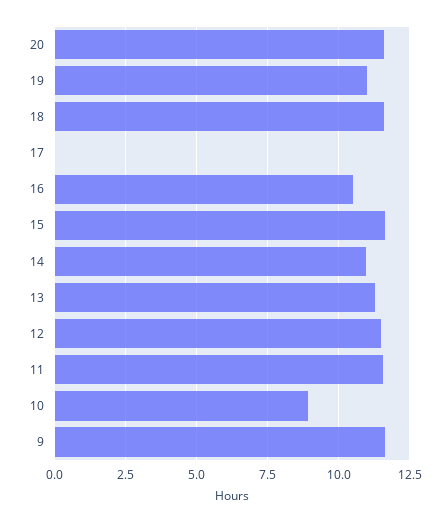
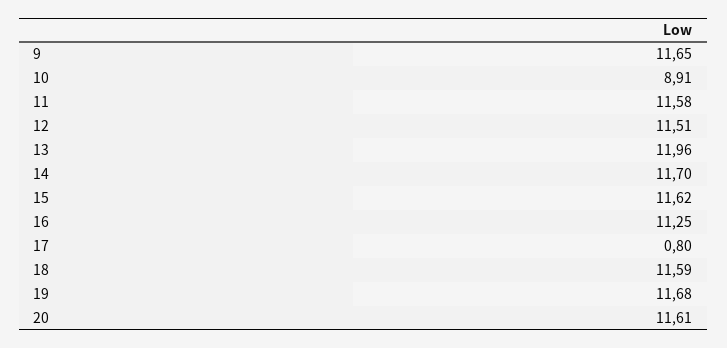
19: 11 -> 11.68
17: 0 -> 0.8
16: 10.5 -> 11.25
14: 11 -> 11.7
13: 11.25 -> 11.96

